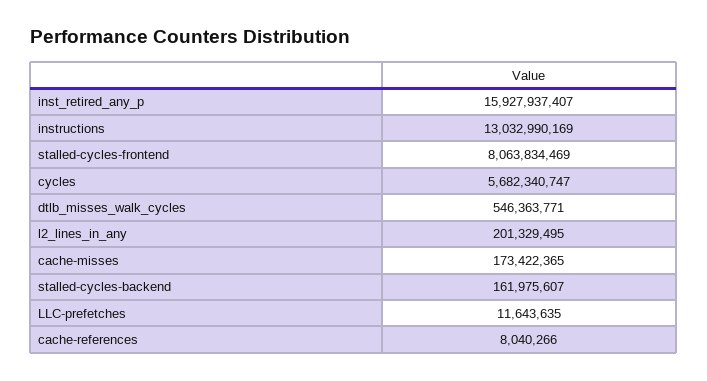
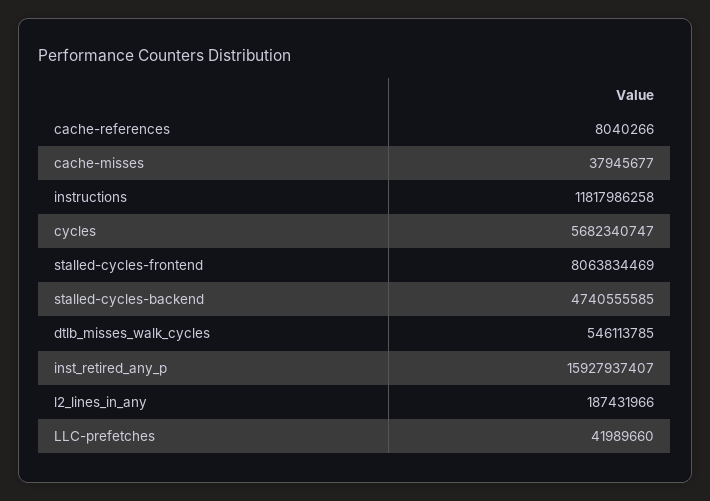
instructions: 13032990169 -> 11817986258
dtlb_misses_walk_cycles: 546363771 -> 546113785
l2_lines_in_any: 201329495 -> 187431966
cache-misses: 173422365 -> 37945677
stalled-cycles-backend: 161975607 -> 4740555585
LLC-prefetches: 11643635 -> 41989660

